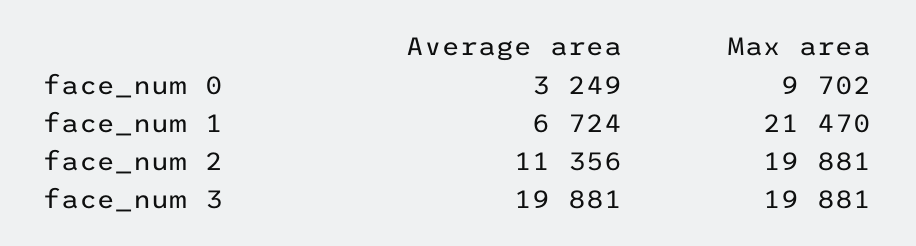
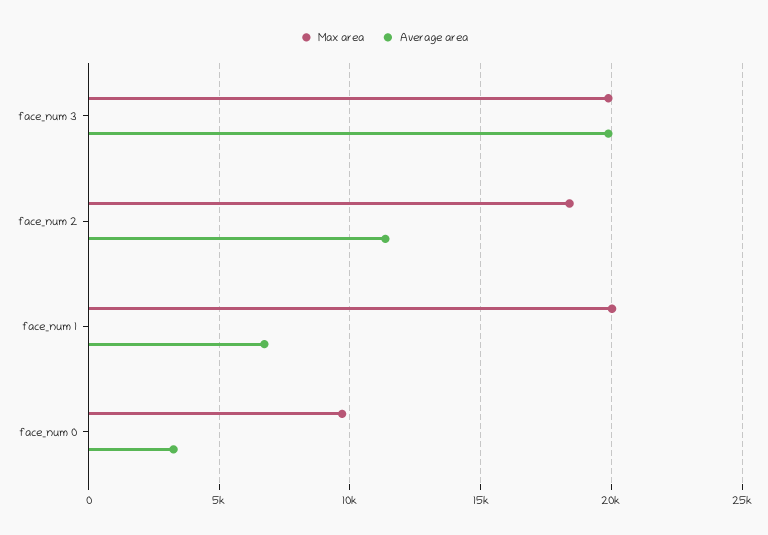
Max area, face_num 1: 21470 -> 20000
Max area, face_num 2: 19881 -> 18500

